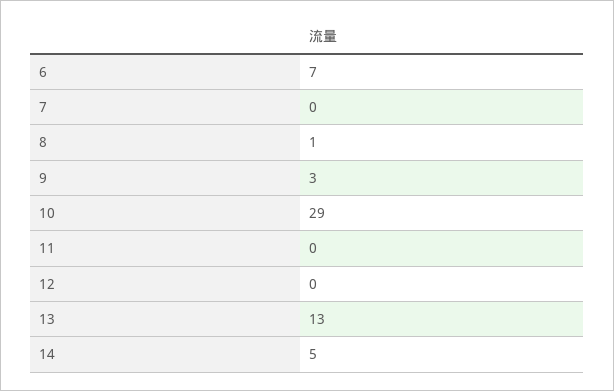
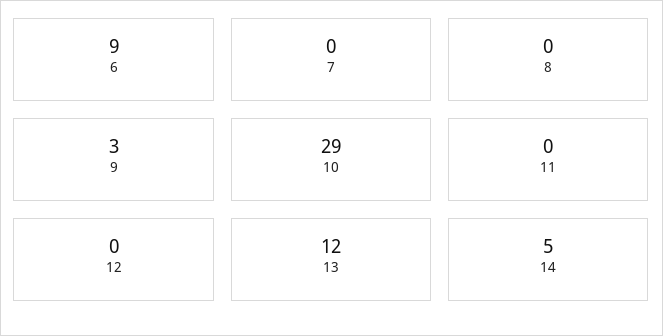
6: 7 -> 9
8: 1 -> 0
13: 13 -> 12

